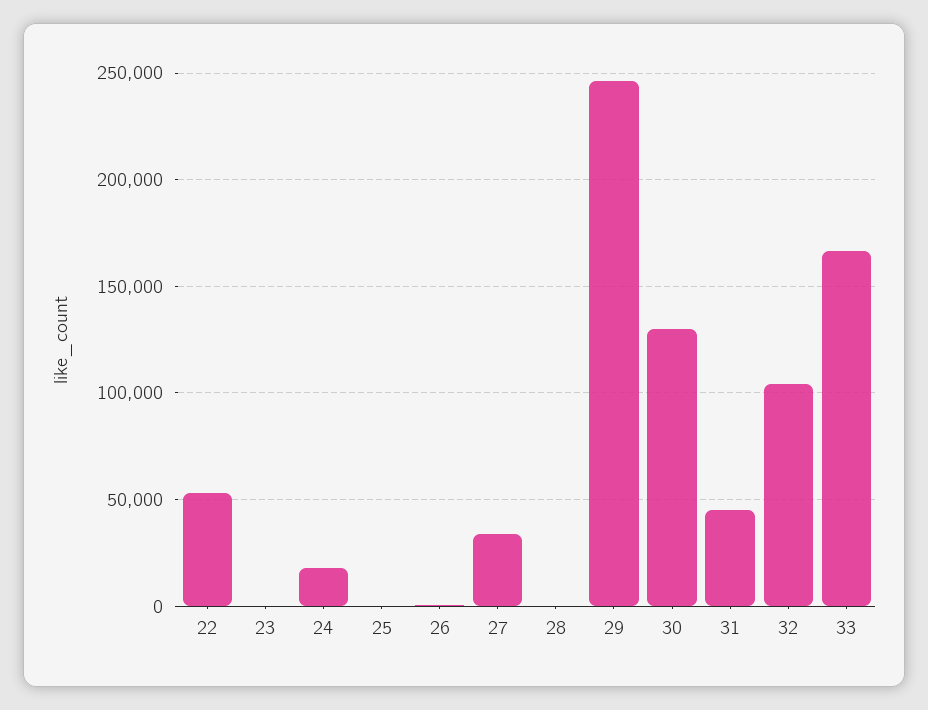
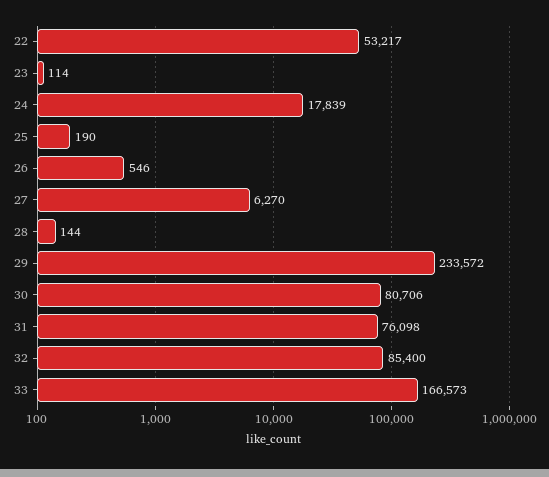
27: 35000 -> 6270
29: 245000 -> 233572
30: 130000 -> 80706
31: 45000 -> 76098
32: 105000 -> 85400

